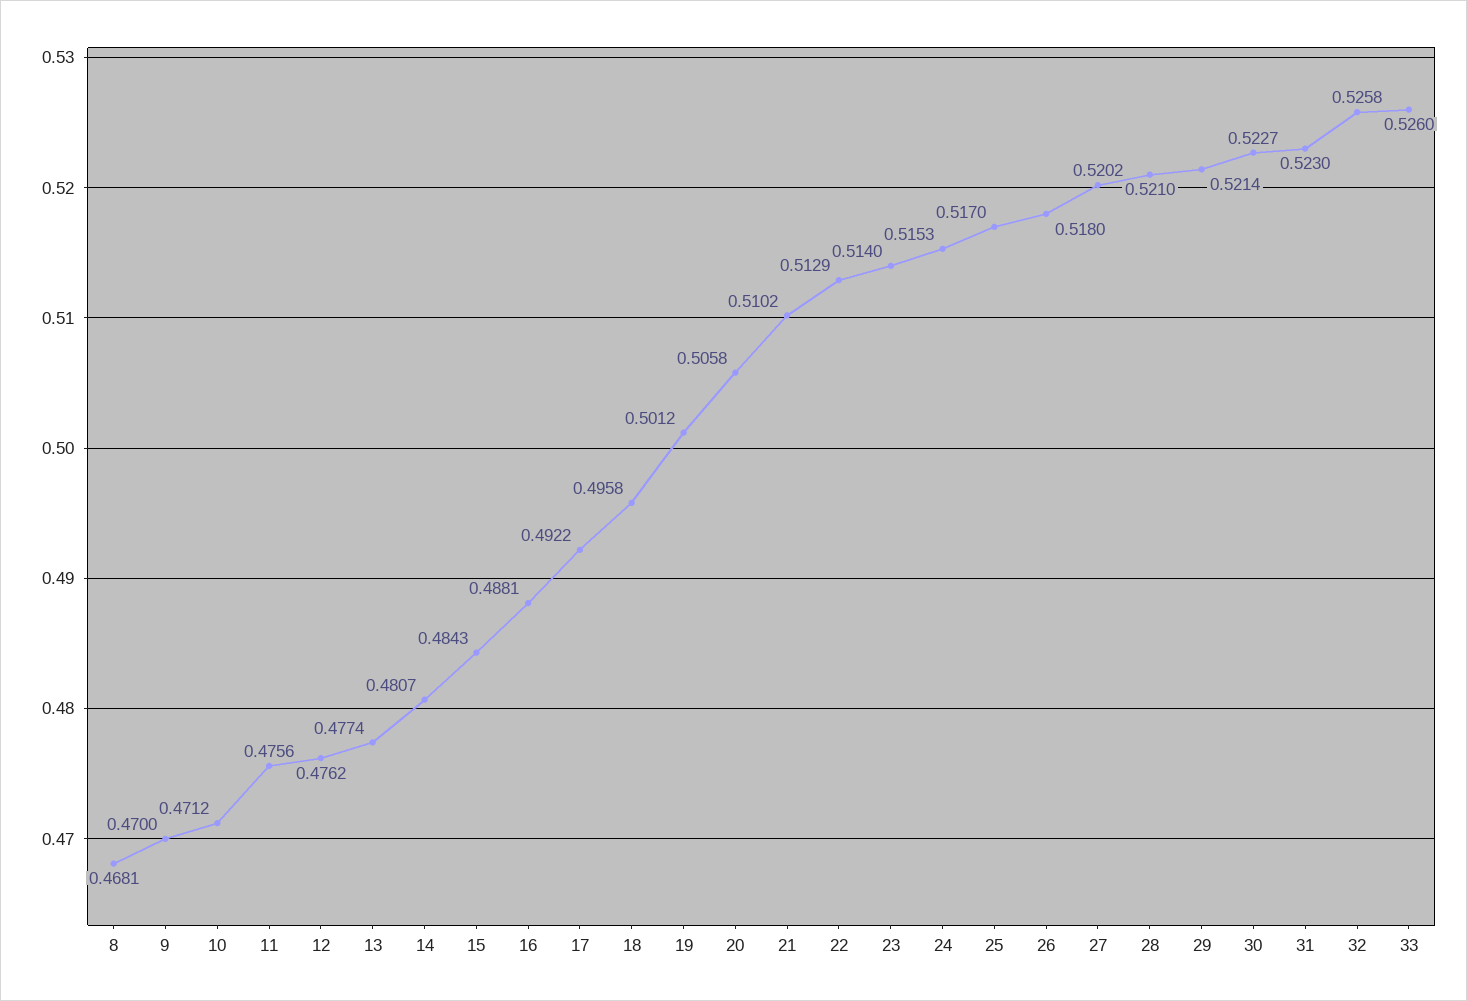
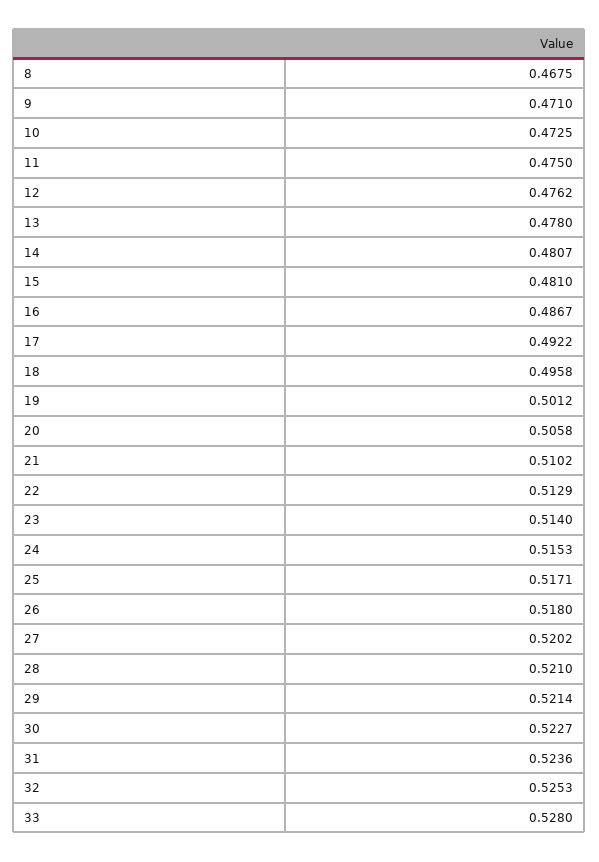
8: 0.4681 -> 0.4675
9: 0.47 -> 0.471
10: 0.4712 -> 0.4725
11: 0.4756 -> 0.475
13: 0.4774 -> 0.478
15: 0.4843 -> 0.481
16: 0.4881 -> 0.4867
25: 0.517 -> 0.5171
31: 0.523 -> 0.5236
32: 0.5258 -> 0.5253
33: 0.526 -> 0.528

